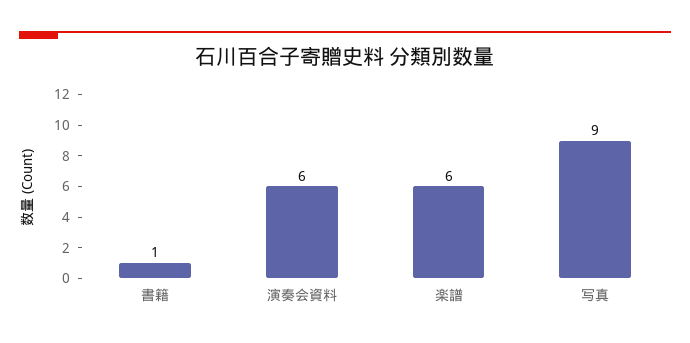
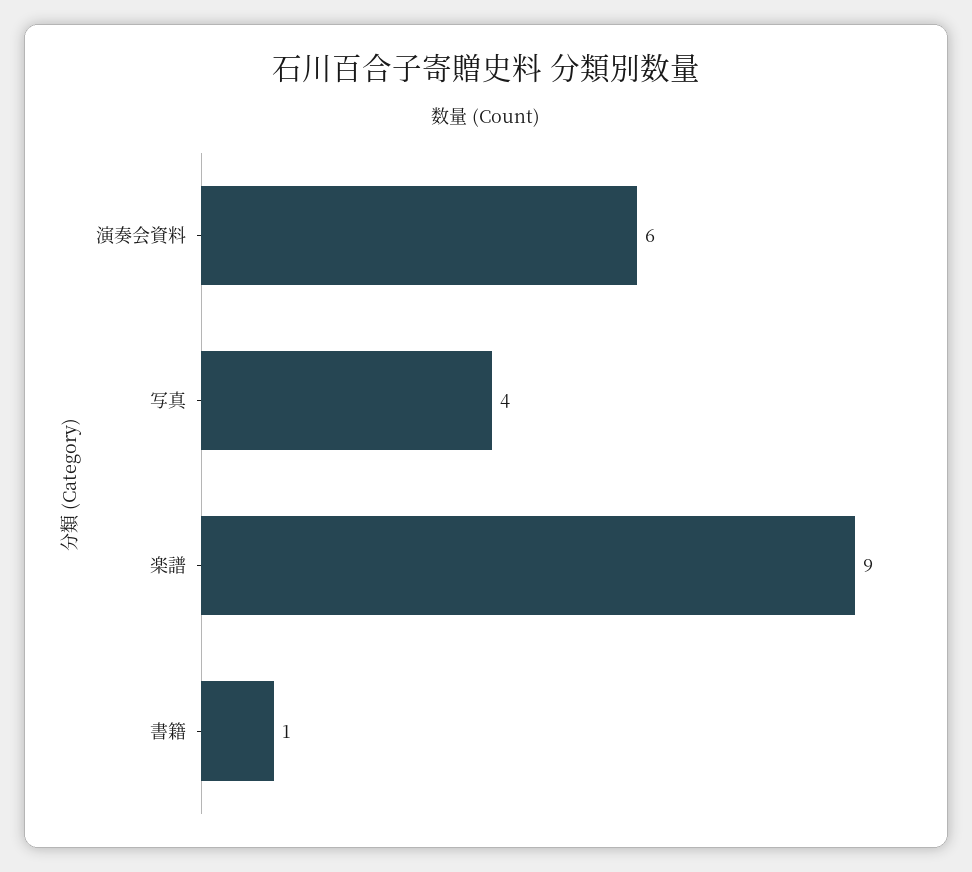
楽譜: 6 -> 9
写真: 9 -> 4

